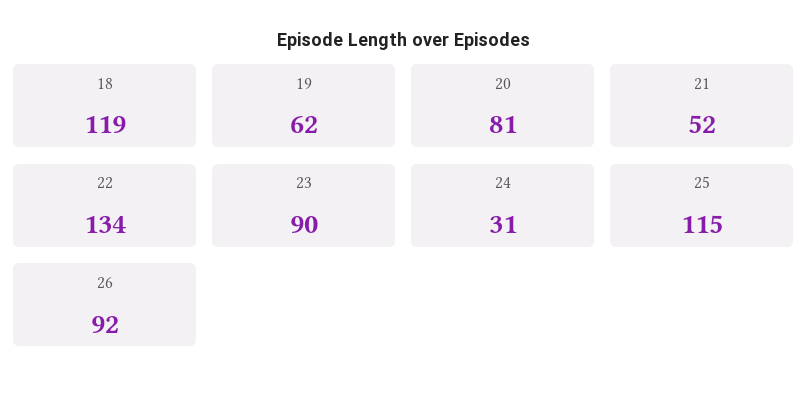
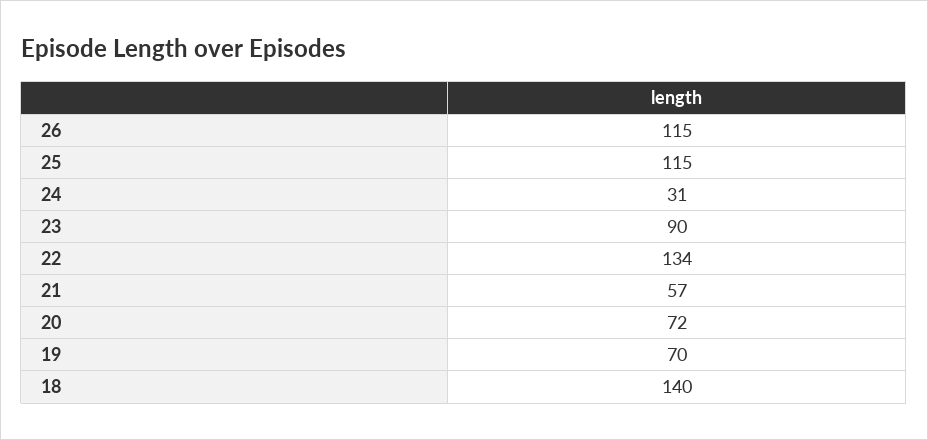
18: 119 -> 140
19: 62 -> 70
20: 81 -> 72
21: 52 -> 57
26: 92 -> 115

